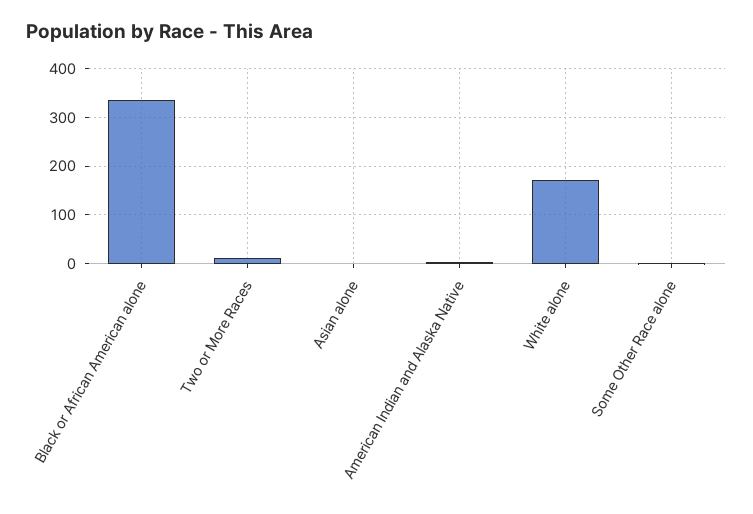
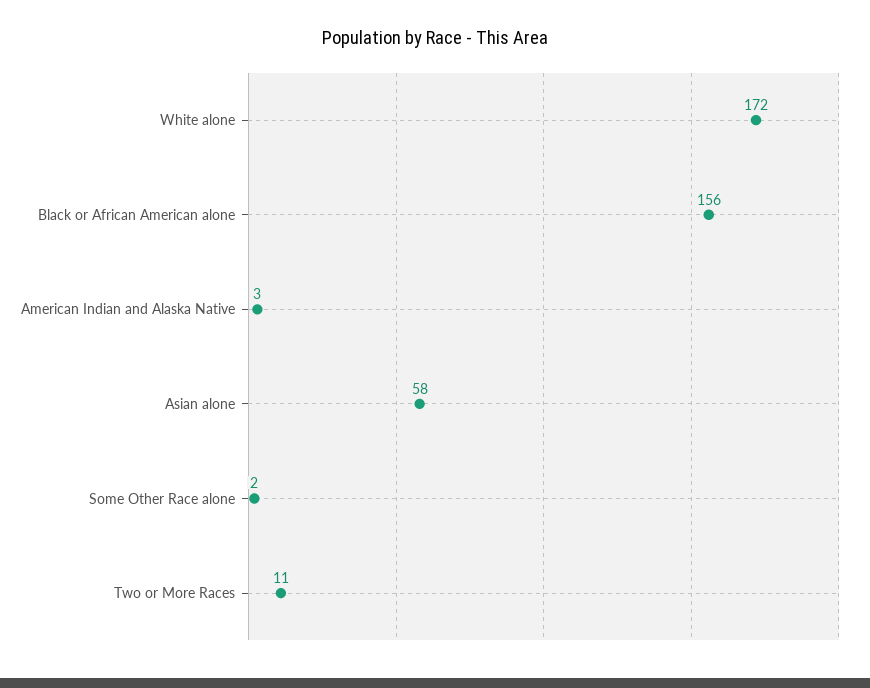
Black or African American alone: 340 -> 156
Asian alone: 0 -> 58

